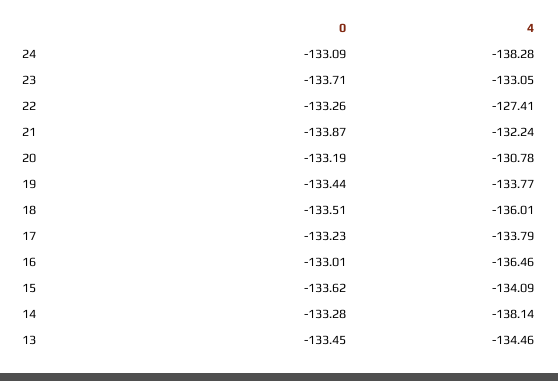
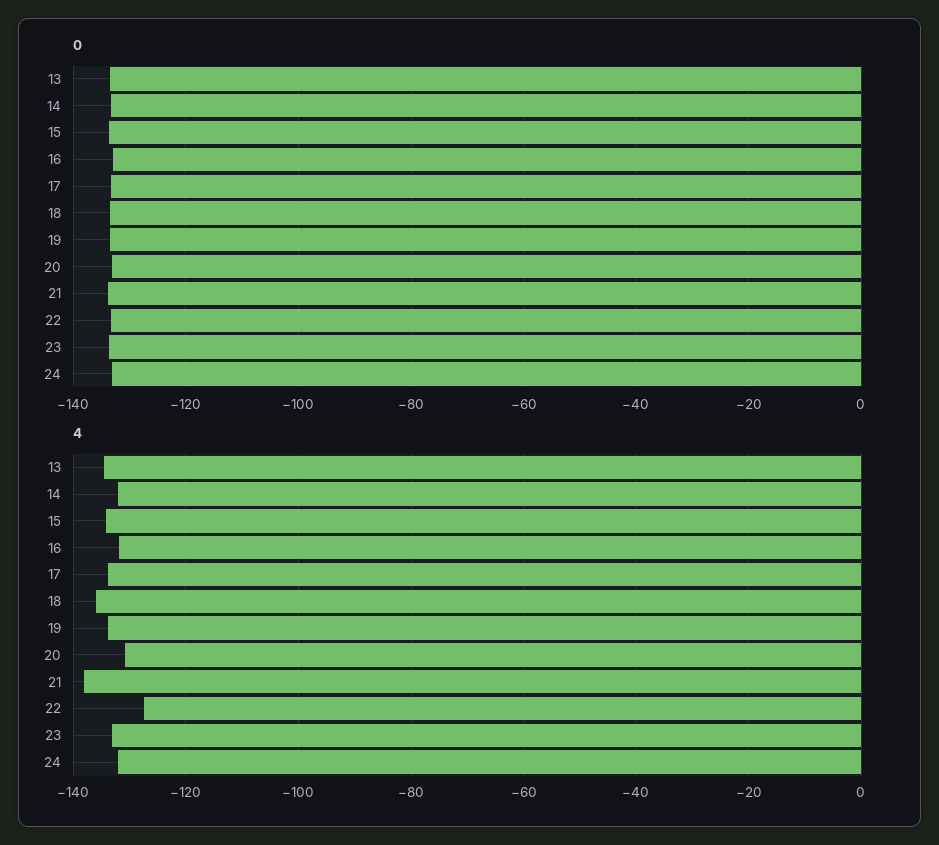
4, 24: -138.28 -> -132
4, 21: -132.24 -> -138
4, 16: -136.46 -> -132
4, 14: -138.14 -> -132

